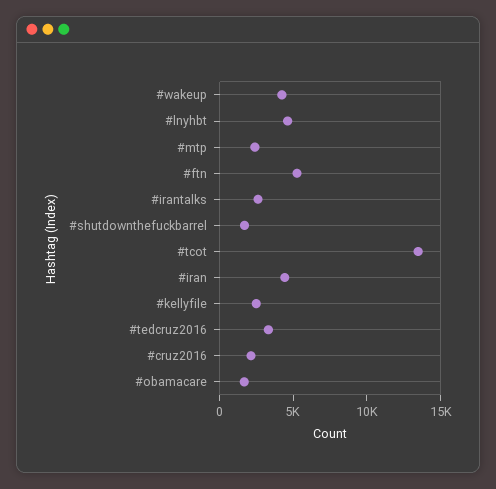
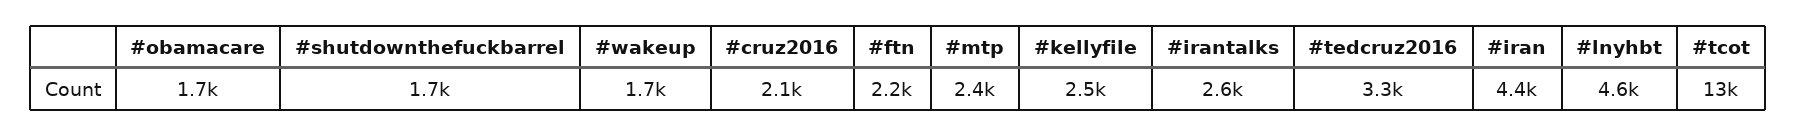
#wakeup: 4000 -> 1700
#ftn: 5000 -> 2200

